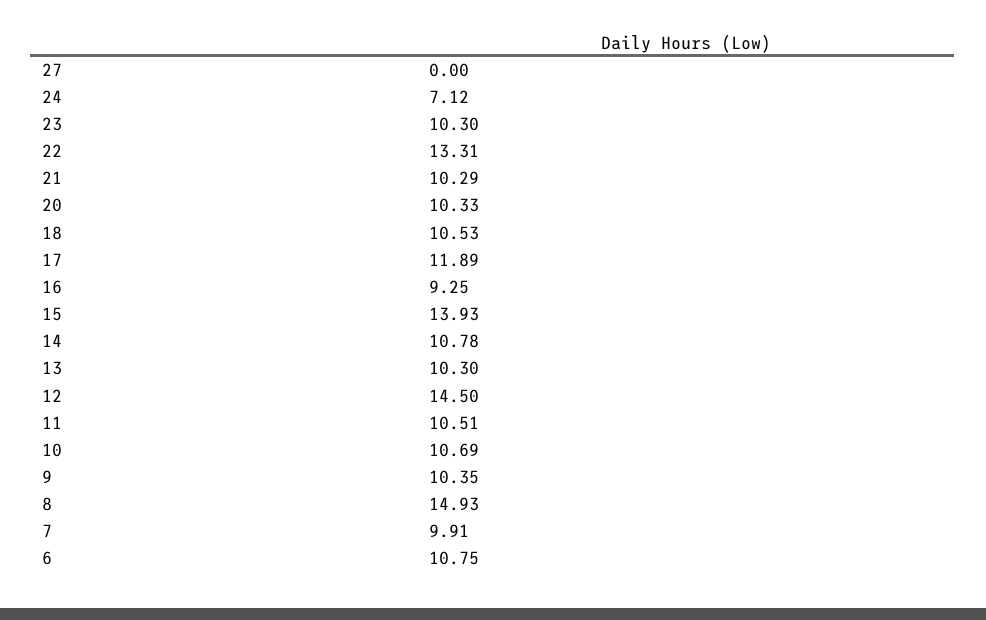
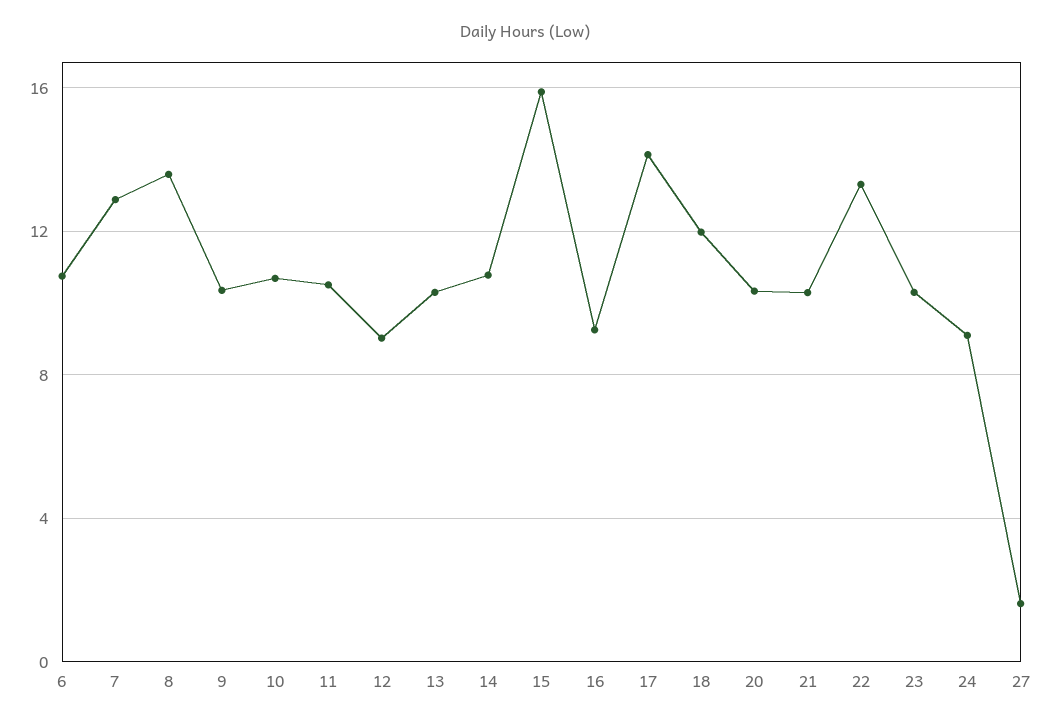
27: 0 -> 1.5
24: 7.12 -> 9
18: 10.53 -> 12
17: 11.89 -> 14
15: 13.93 -> 16
12: 14.5 -> 9
8: 14.93 -> 13.5
7: 9.91 -> 13

